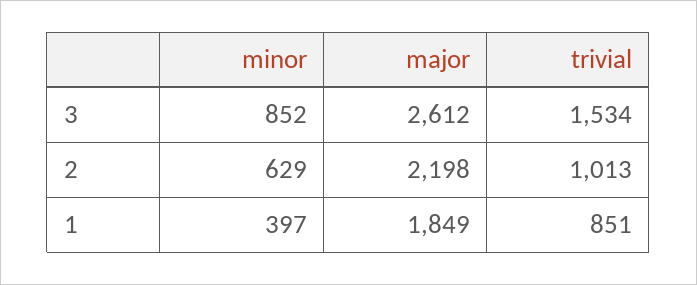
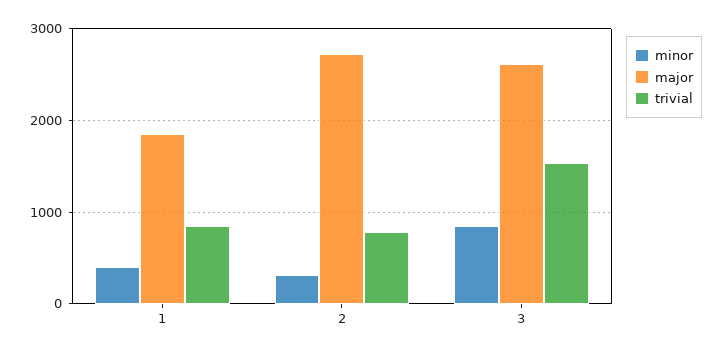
minor, 2: 629 -> 300
major, 2: 2198 -> 2700
trivial, 2: 1013 -> 800

